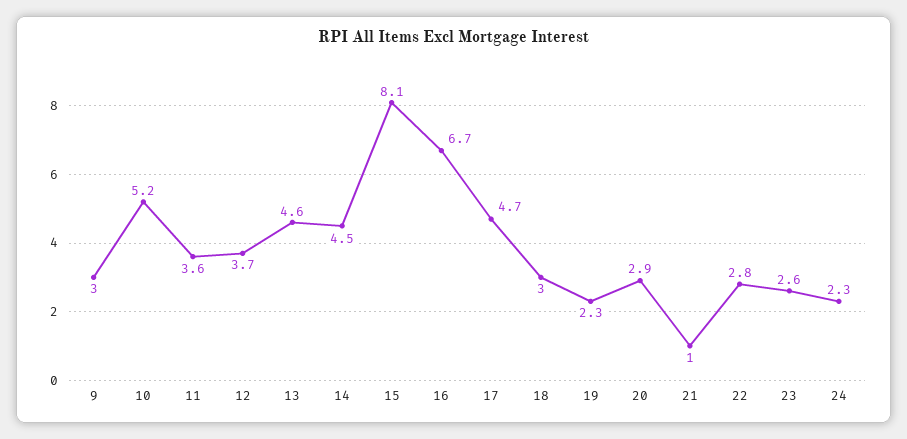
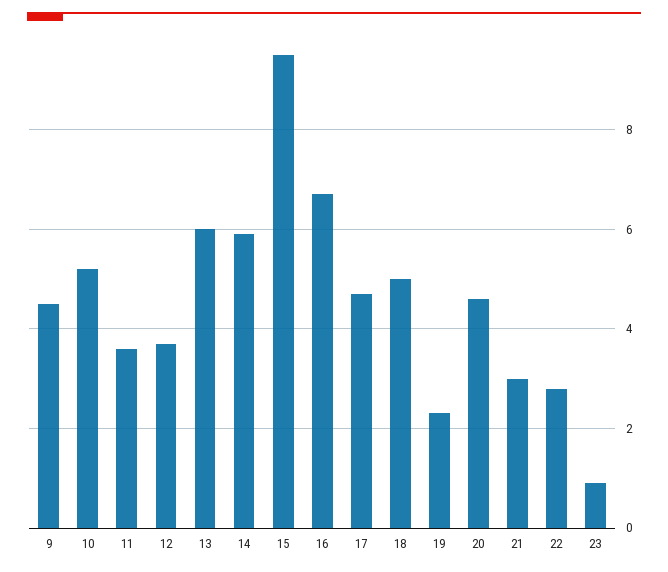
9: 3 -> 4.5
13: 4.6 -> 6
14: 4.5 -> 6
15: 8.1 -> 9.5
18: 3 -> 5
20: 2.9 -> 4.5
21: 1 -> 3
23: 2.6 -> 1
24: 2.3 -> none

